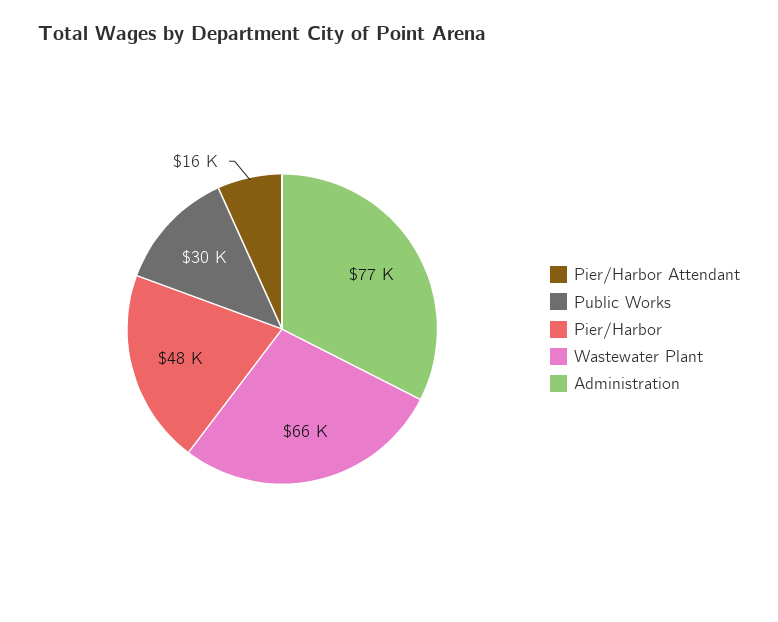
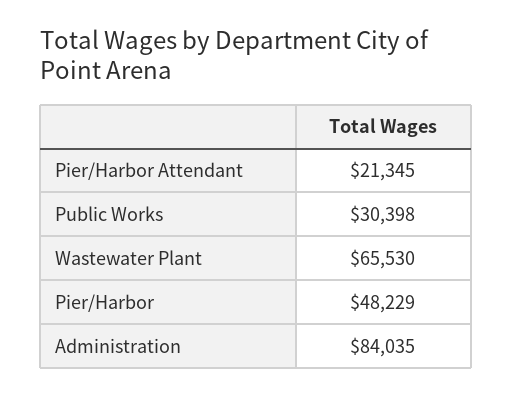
Pier/Harbor Attendant: 16000 -> 21345
Administration: 77000 -> 84035

